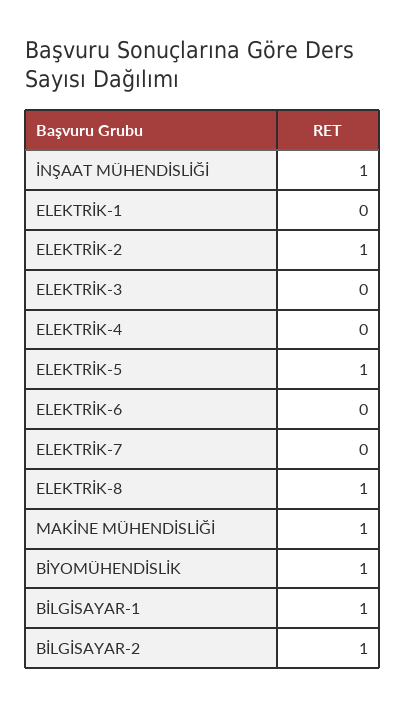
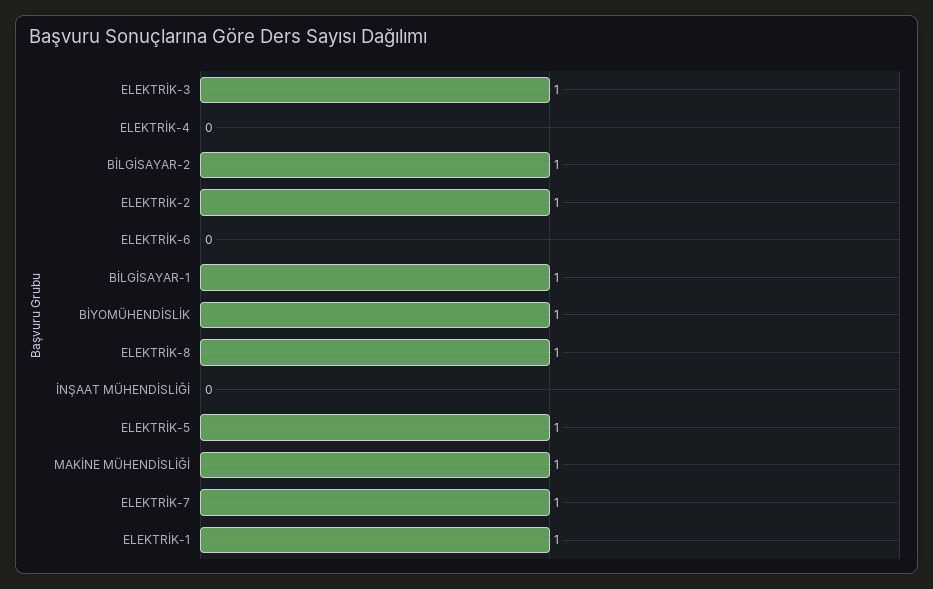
İNŞAAT MÜHENDİSLİĞİ: 1 -> 0
ELEKTRİK-1: 0 -> 1
ELEKTRİK-3: 0 -> 1
ELEKTRİK-7: 0 -> 1

